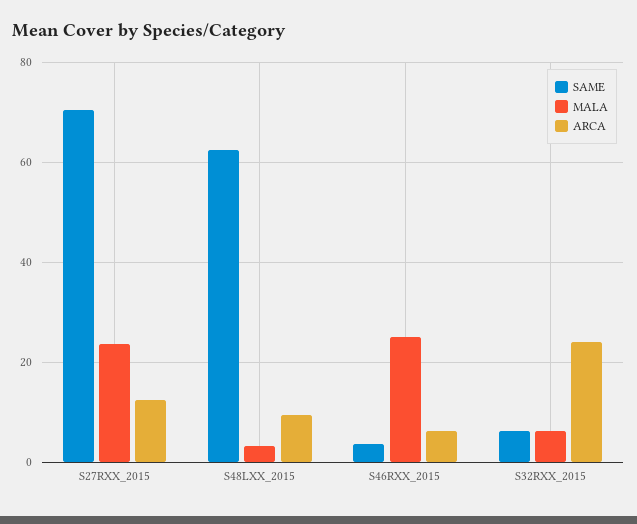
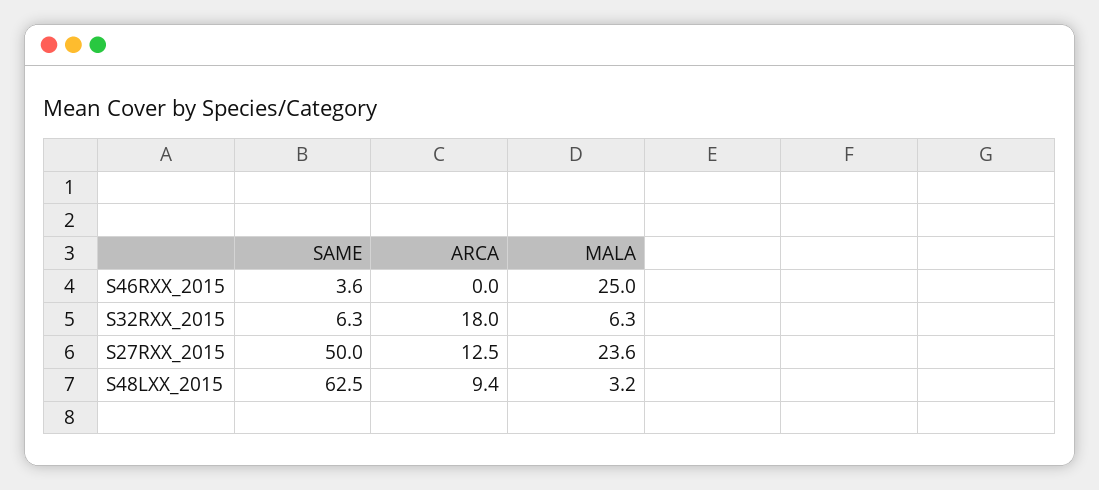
SAME, S27RXX_2015: 70 -> 50
ARCA, S46RXX_2015: 6 -> 0
ARCA, S32RXX_2015: 24 -> 18

